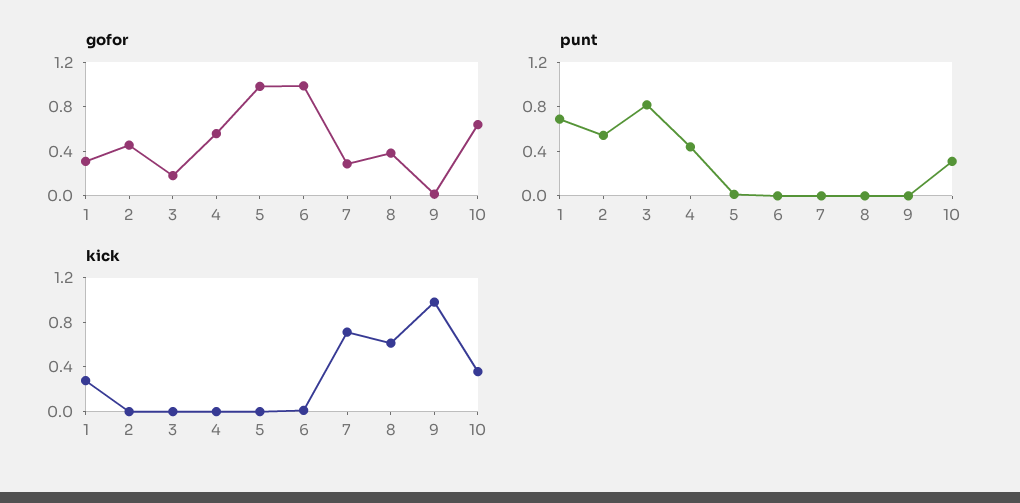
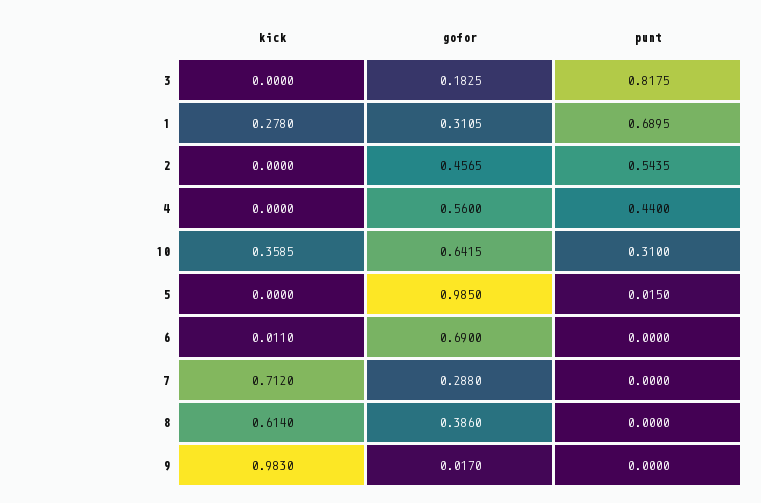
gofor, 6: 1 -> 0.69

